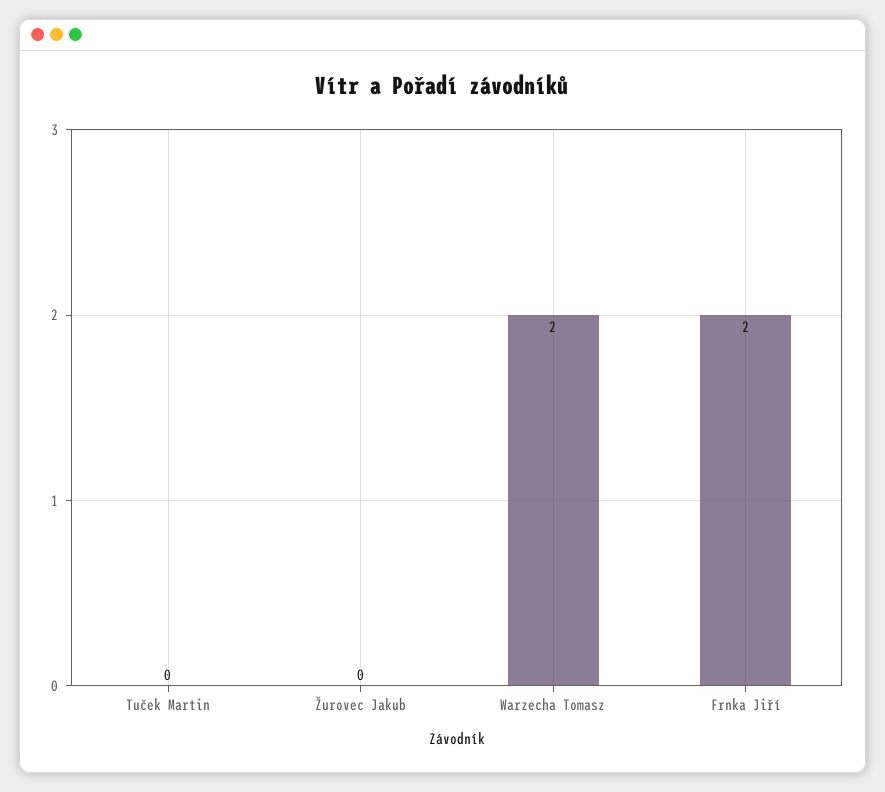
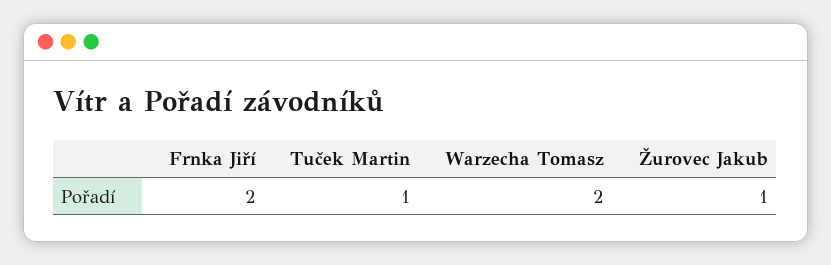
Tuček Martin: 0 -> 1
Žurovec Jakub: 0 -> 1

